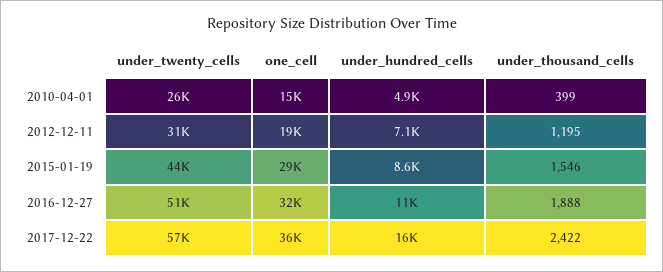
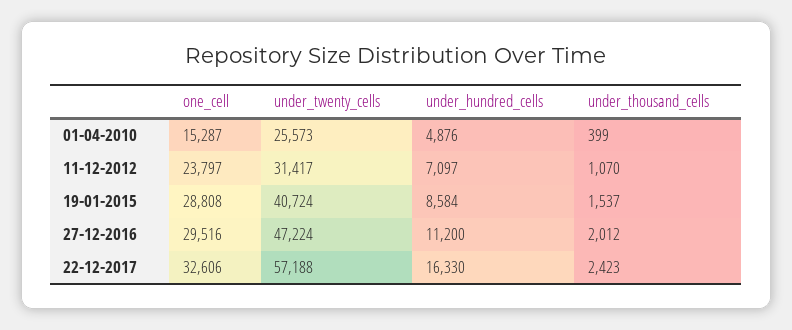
one_cell, 2012-12-11: 19000 -> 23797
under_thousand_cells, 2012-12-11: 1195 -> 1070
under_twenty_cells, 2015-01-19: 44000 -> 40724
under_thousand_cells, 2015-01-19: 1546 -> 1537
under_twenty_cells, 2016-12-27: 51000 -> 47224
one_cell, 2016-12-27: 32000 -> 29516
under_thousand_cells, 2016-12-27: 1888 -> 2012
one_cell, 2017-12-22: 36000 -> 32606
under_thousand_cells, 2017-12-22: 2422 -> 2423

